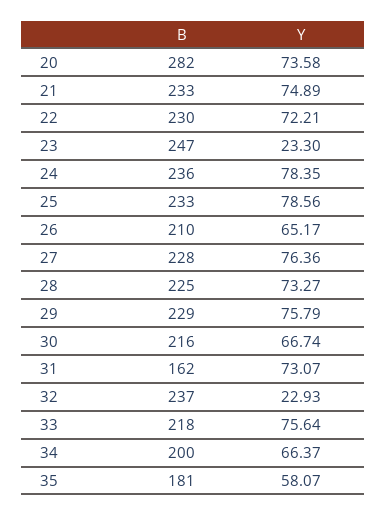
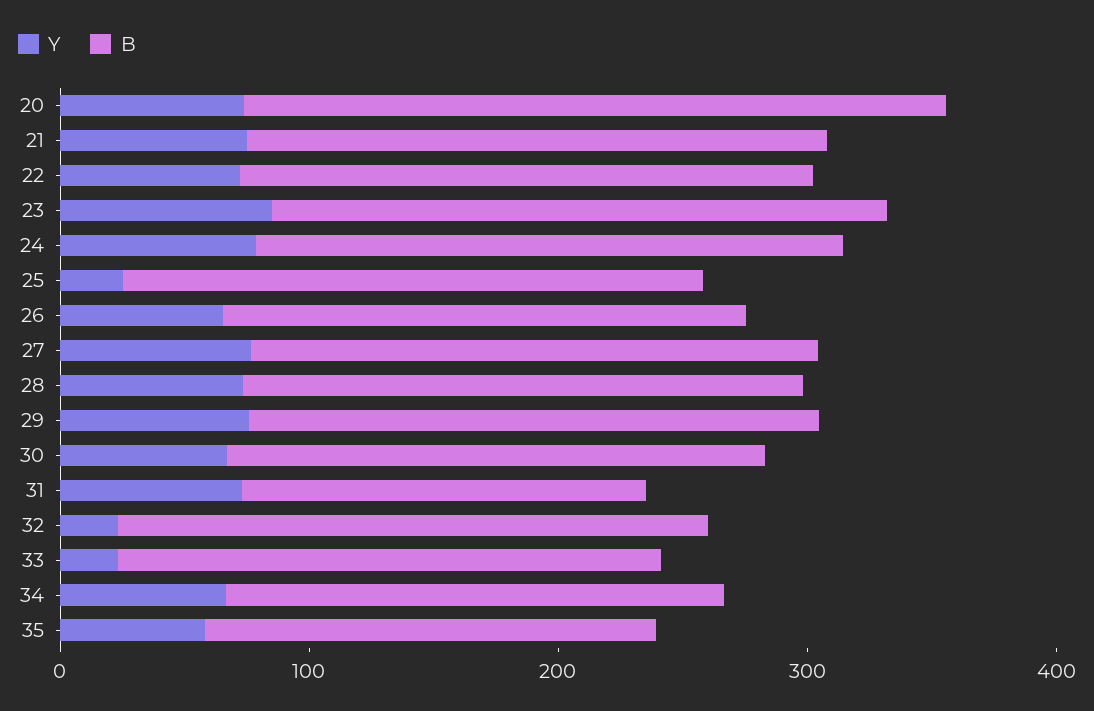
Y, 23: 23.3 -> 80
Y, 25: 78.56 -> 20
Y, 33: 75.64 -> 20

